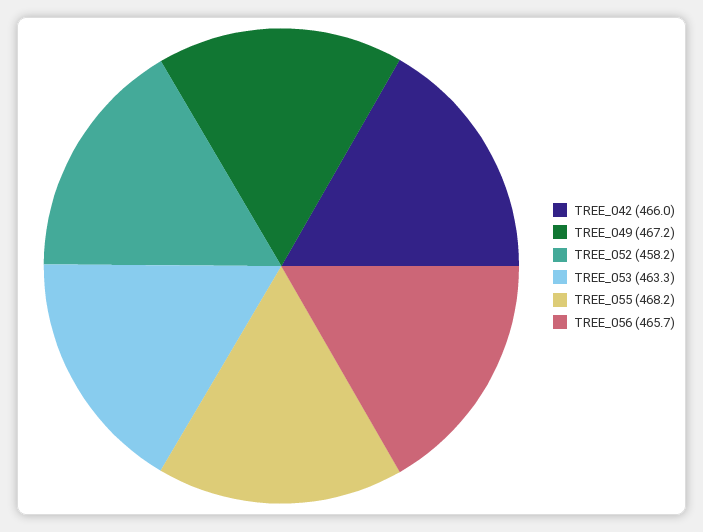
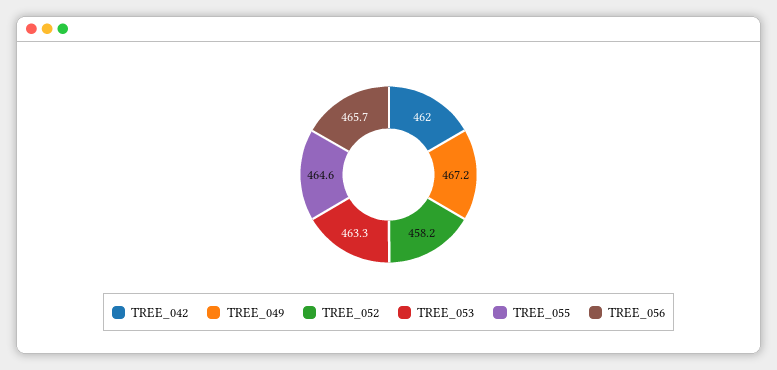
TREE_042: 466 -> 462
TREE_055: 468.2 -> 464.6

